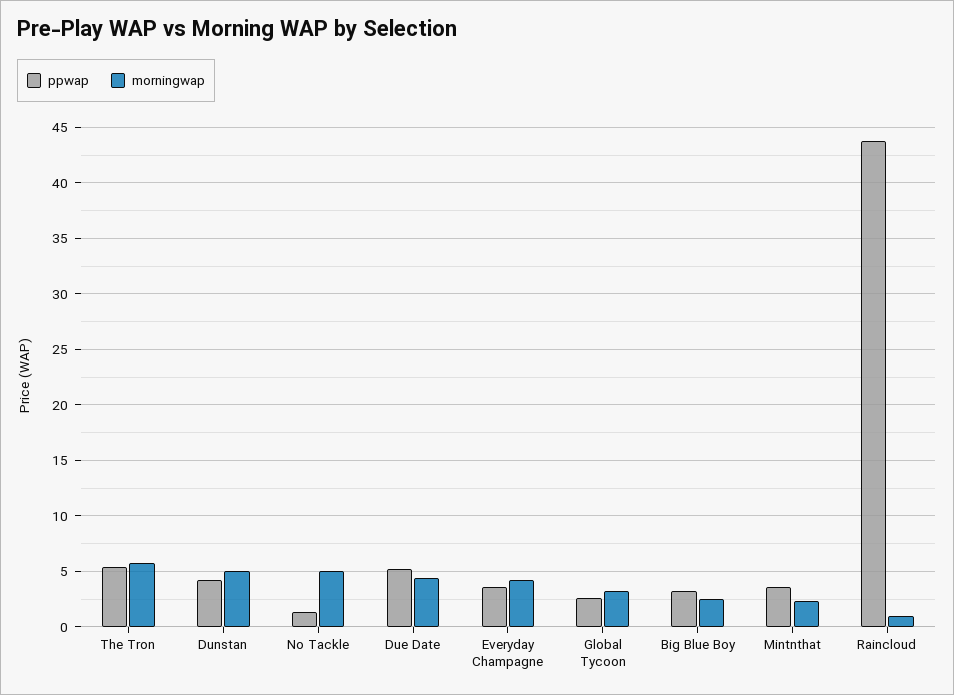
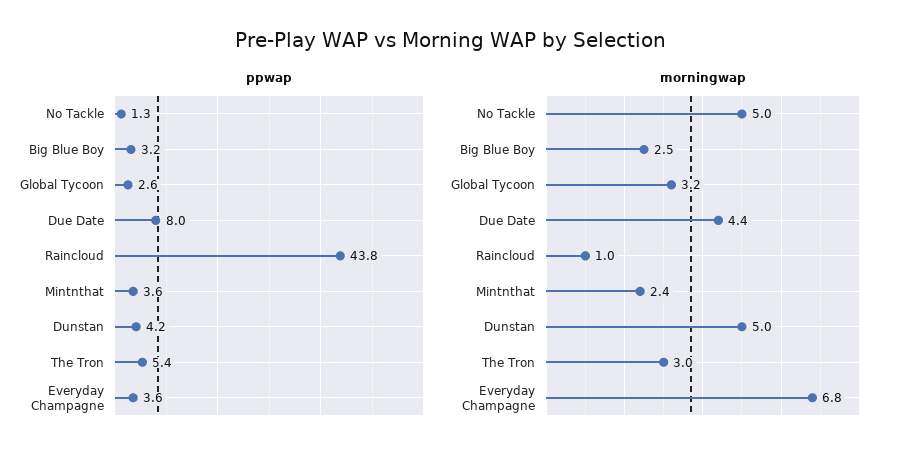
morningwap, The Tron: 6 -> 3
ppwap, Due Date: 5 -> 8
morningwap, Everyday Champagne: 4 -> 6.8

